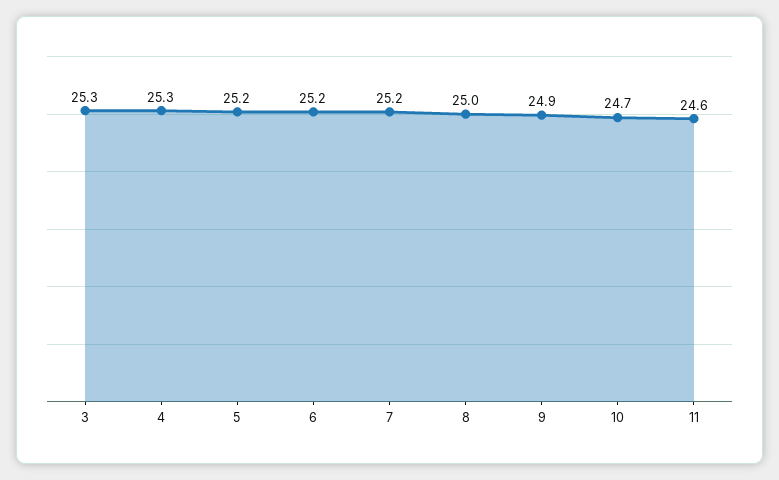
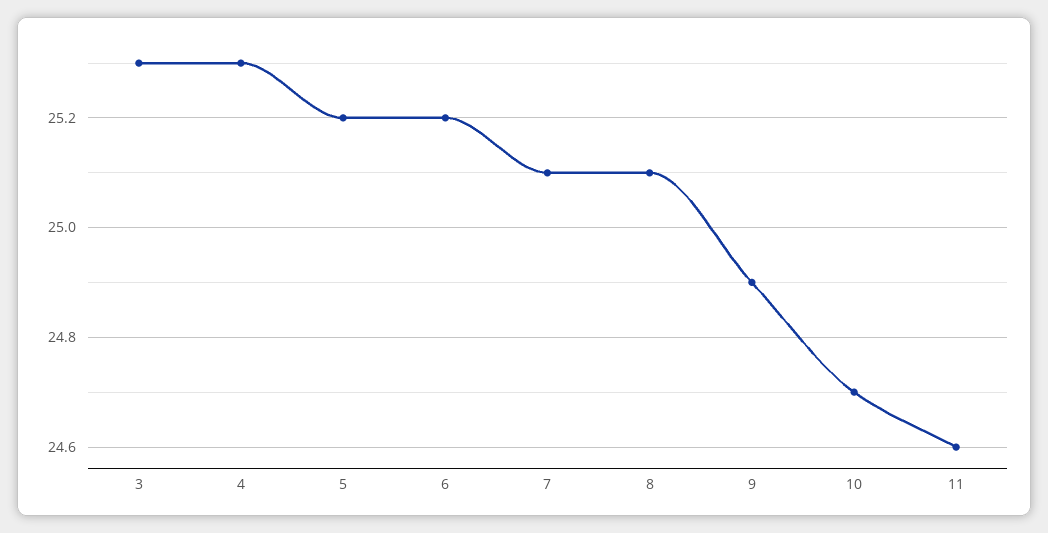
7: 25.2 -> 25.1
8: 25 -> 25.1

